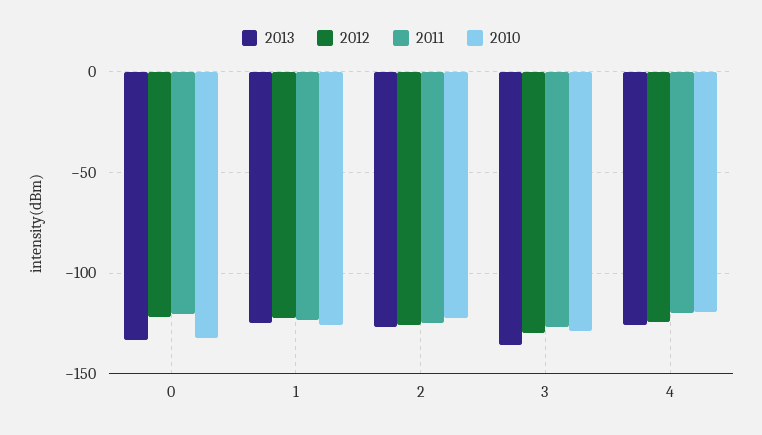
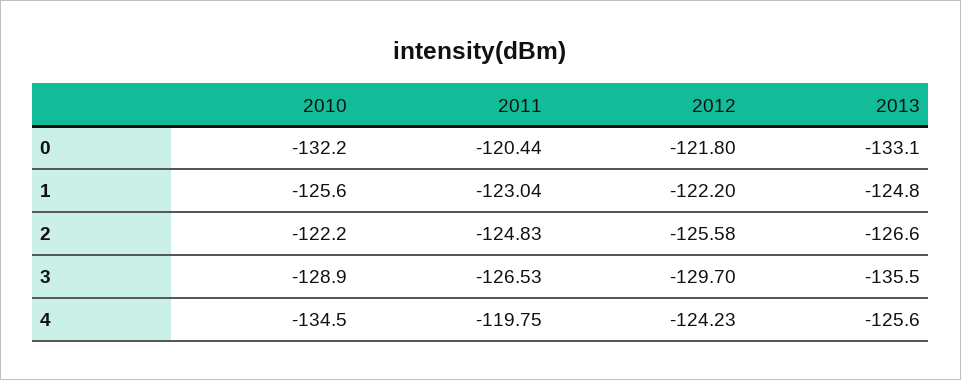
2010, 4: -120 -> -134.5

